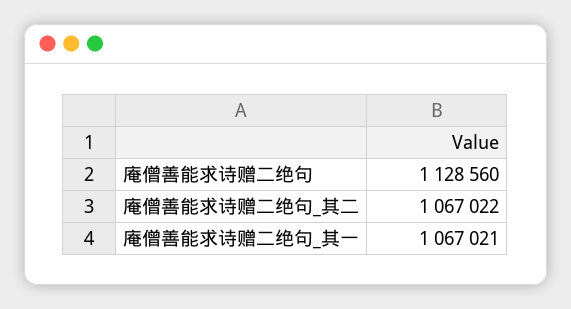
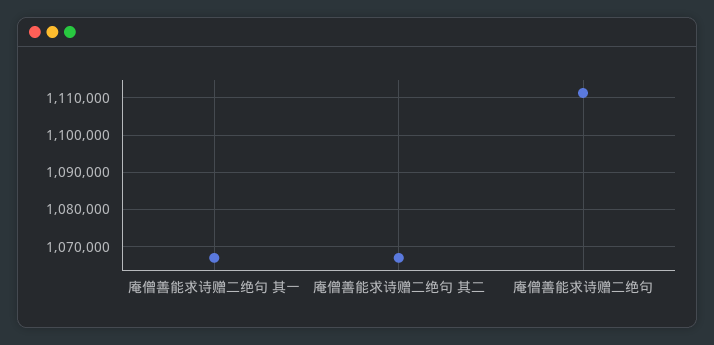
庵僧善能求诗赠二绝句: 1128560 -> 1112000

